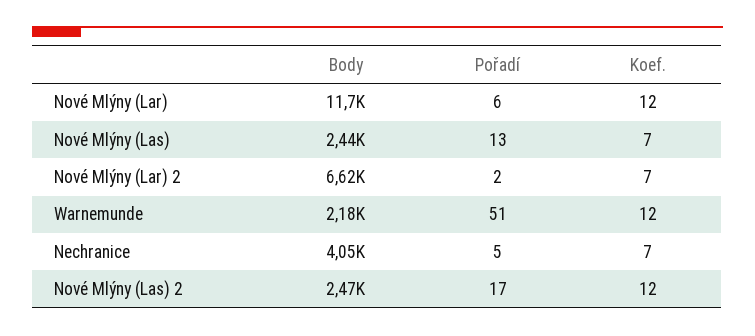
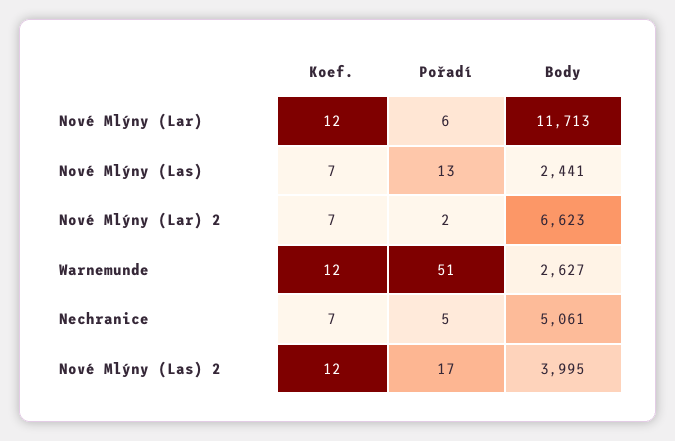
Body, Warnemunde: 2180 -> 2627
Body, Nechranice: 4050 -> 5061
Body, Nové Mlýny (Las) 2: 2470 -> 3995

